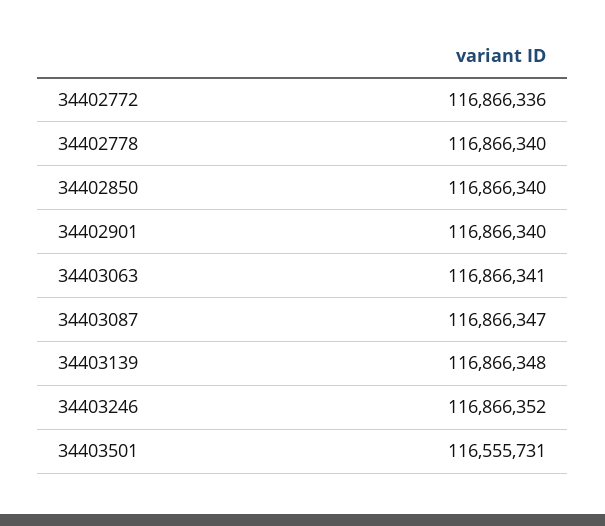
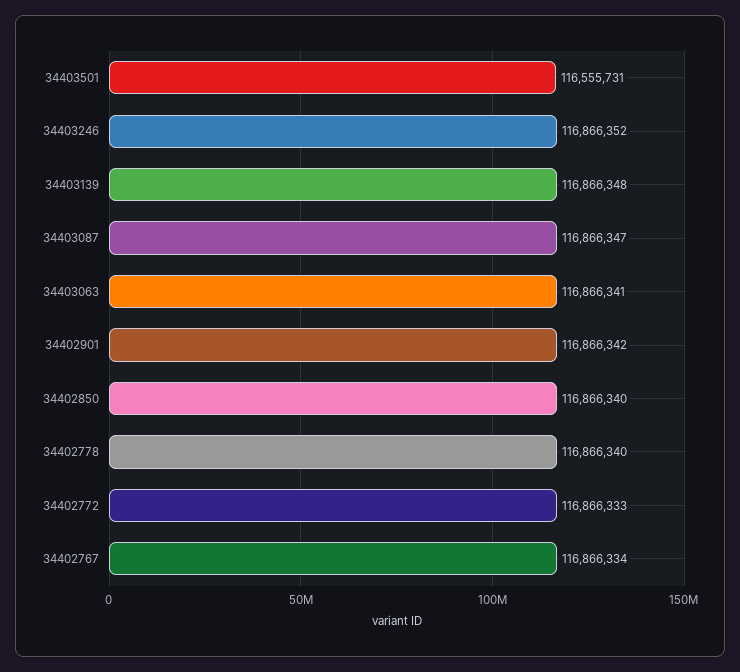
34402772: 116866336 -> 116866333
34402901: 116866340 -> 116866342
34402767: none -> 116866334

